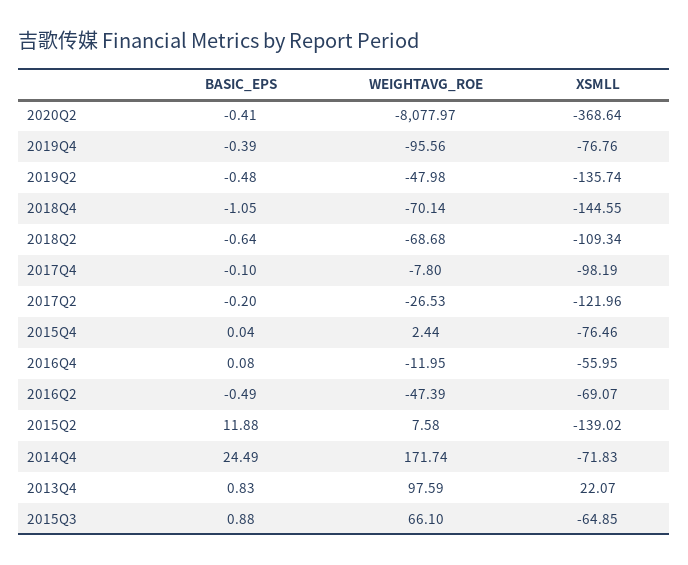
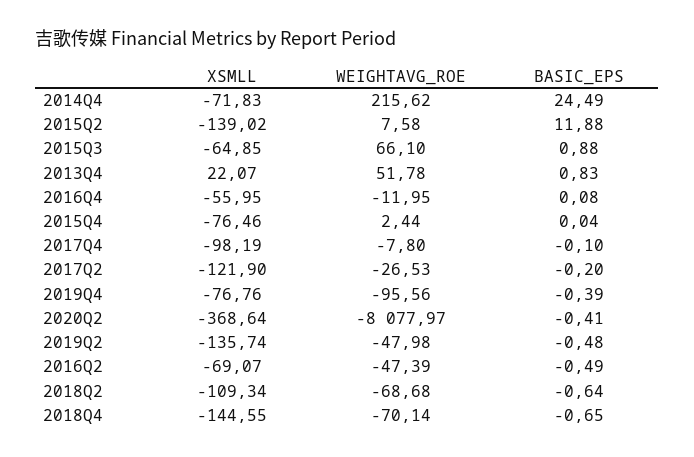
BASIC_EPS, 2018Q4: -1.05 -> -0.65
XSMLL, 2017Q2: -121.96 -> -121.9
WEIGHTAVG_ROE, 2014Q4: 171.74 -> 215.62
WEIGHTAVG_ROE, 2013Q4: 97.59 -> 51.78

